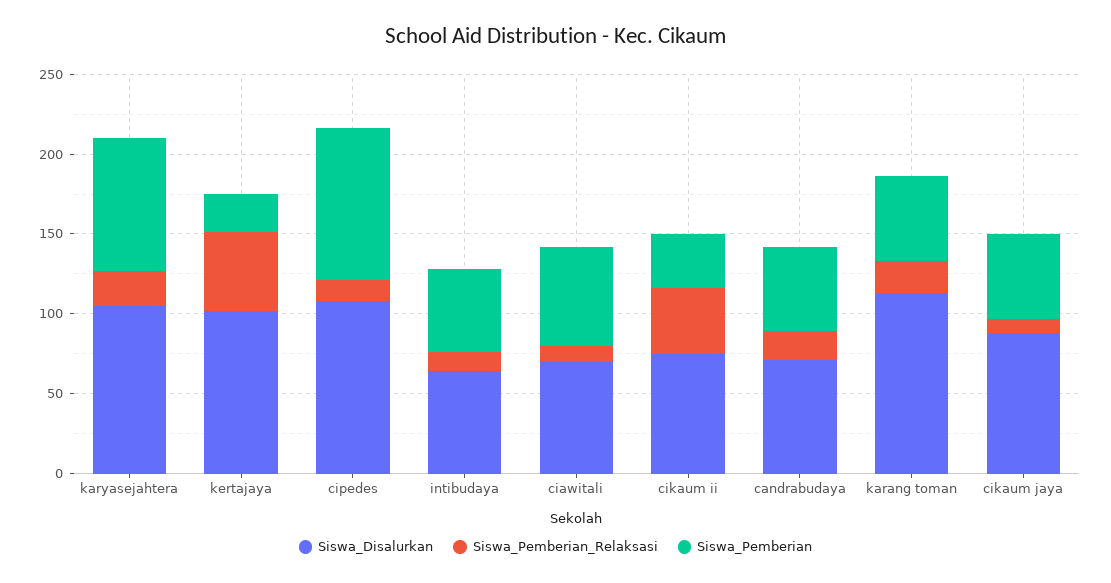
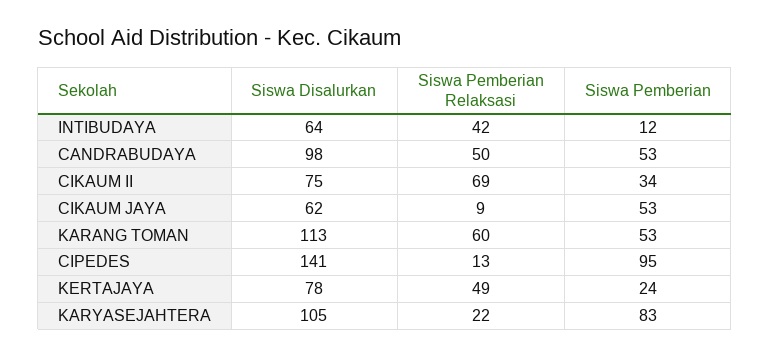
Siswa_Disalurkan, kertajaya: 100 -> 78
Siswa_Disalurkan, cipedes: 110 -> 141
Siswa_Pemberian_Relaksasi, intibudaya: 10 -> 42
Siswa_Pemberian, intibudaya: 50 -> 12
Siswa_Disalurkan, ciawitali: 70 -> none
Siswa_Pemberian_Relaksasi, ciawitali: 10 -> none
Siswa_Pemberian, ciawitali: 60 -> none
Siswa_Pemberian_Relaksasi, cikaum ii: 40 -> 69
Siswa_Disalurkan, candrabudaya: 70 -> 98
Siswa_Pemberian_Relaksasi, candrabudaya: 20 -> 50
Siswa_Pemberian_Relaksasi, karang toman: 20 -> 60
Siswa_Disalurkan, cikaum jaya: 90 -> 62

